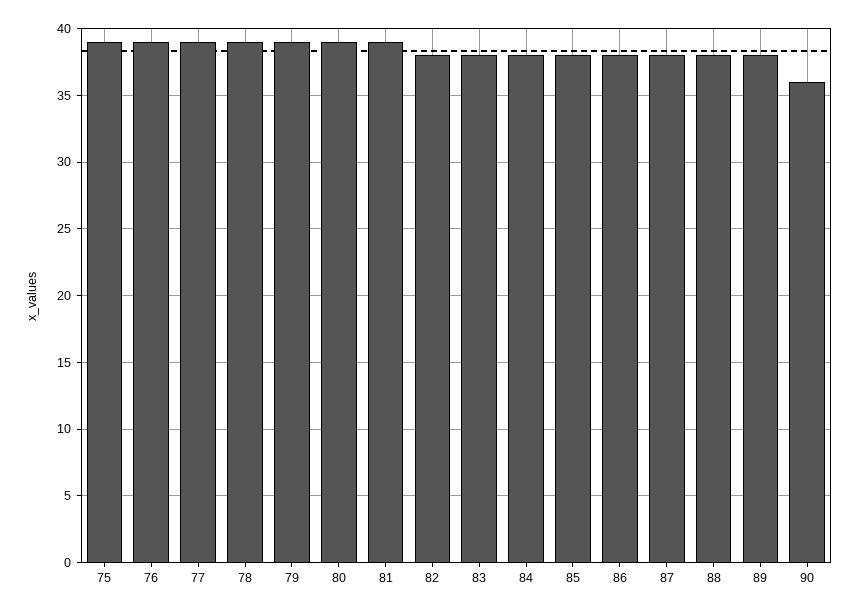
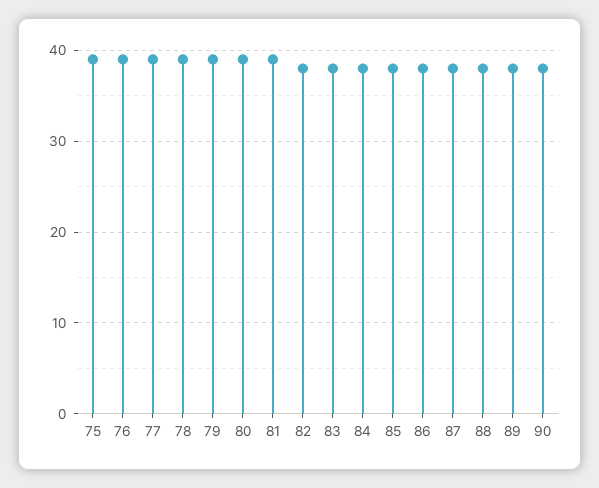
90: 36 -> 38

